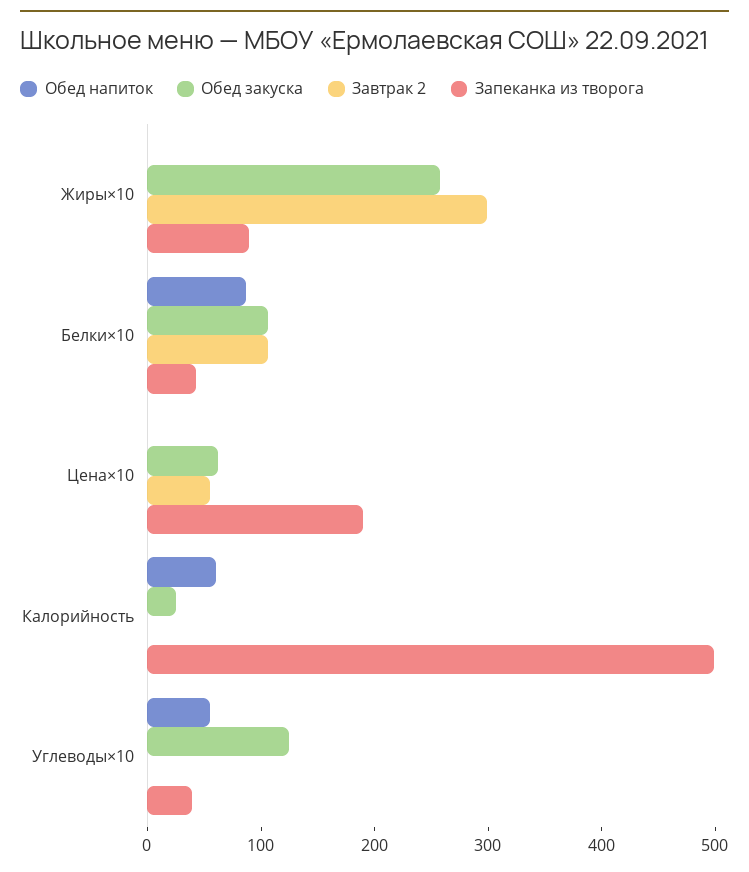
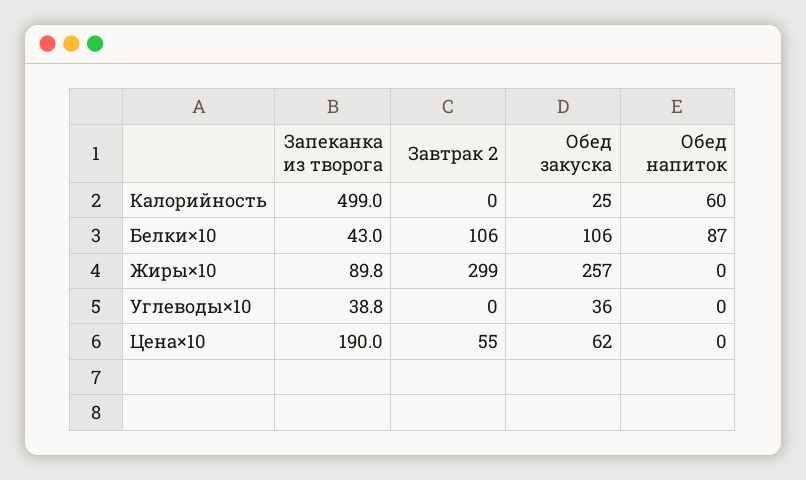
Обед напиток, Углеводы×10: 60 -> 0
Обед закуска, Углеводы×10: 120 -> 36

